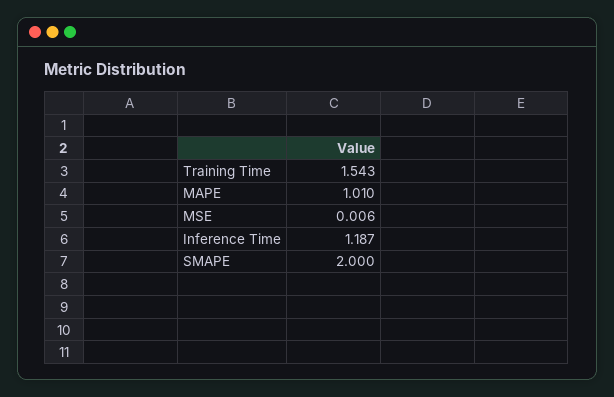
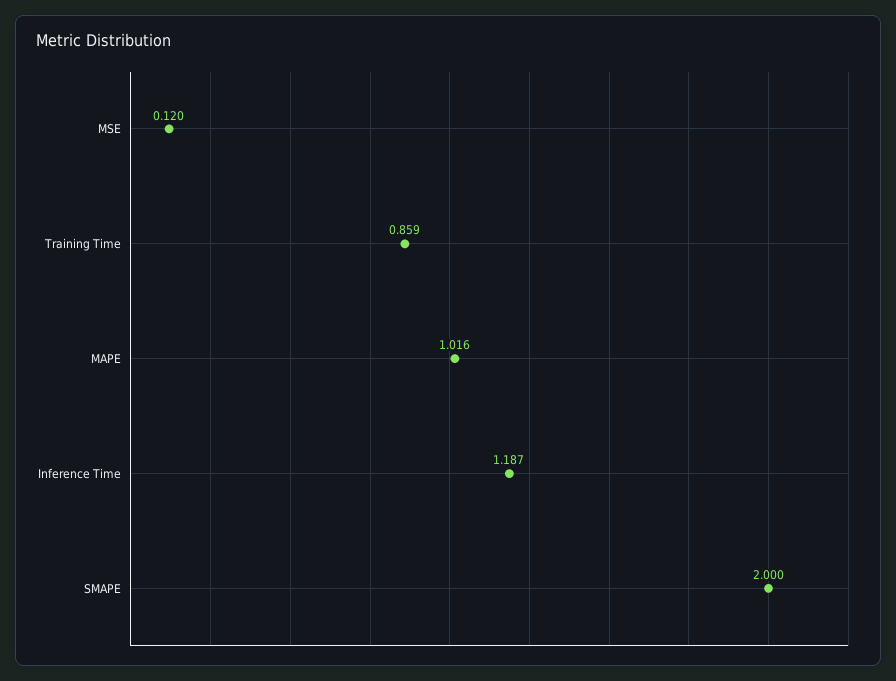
Training Time: 1.543 -> 0.859
MAPE: 1.01 -> 1.016
MSE: 0.006 -> 0.12

